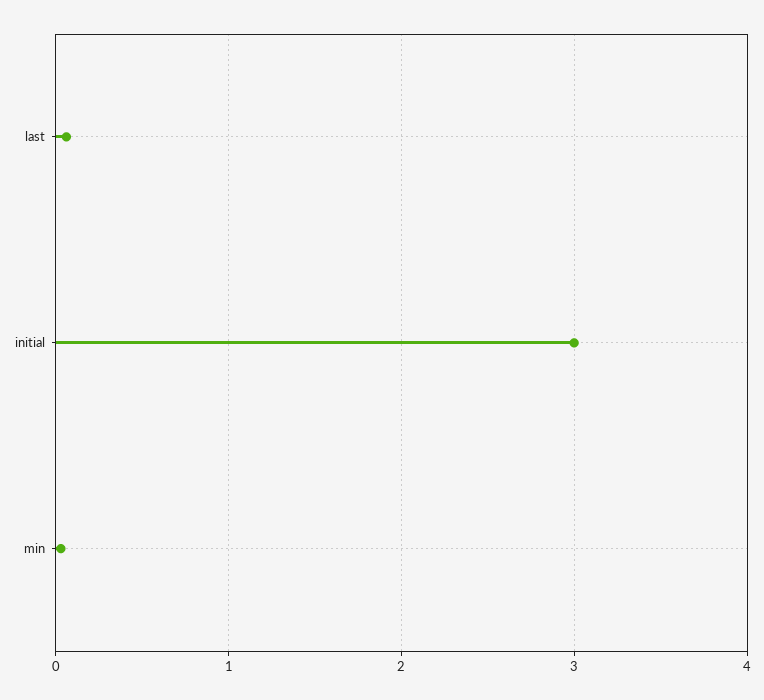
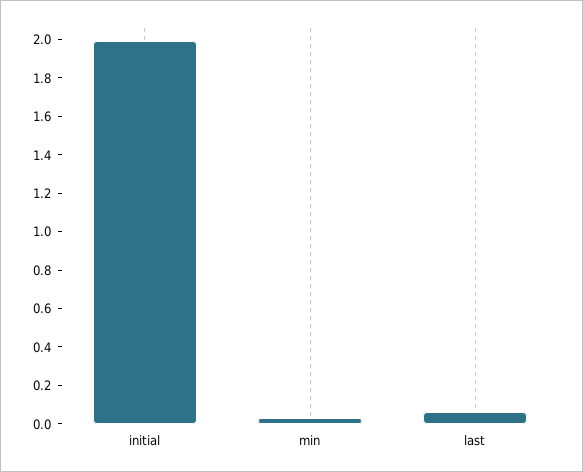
initial: 3 -> 2

